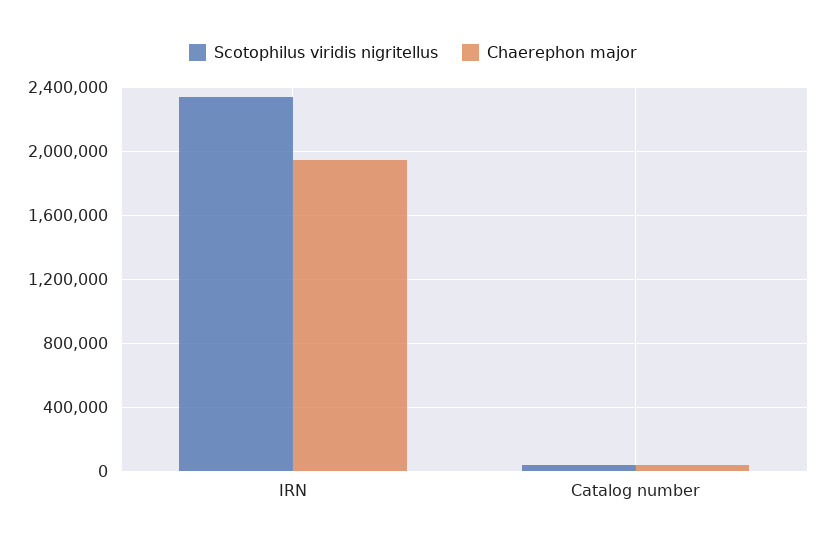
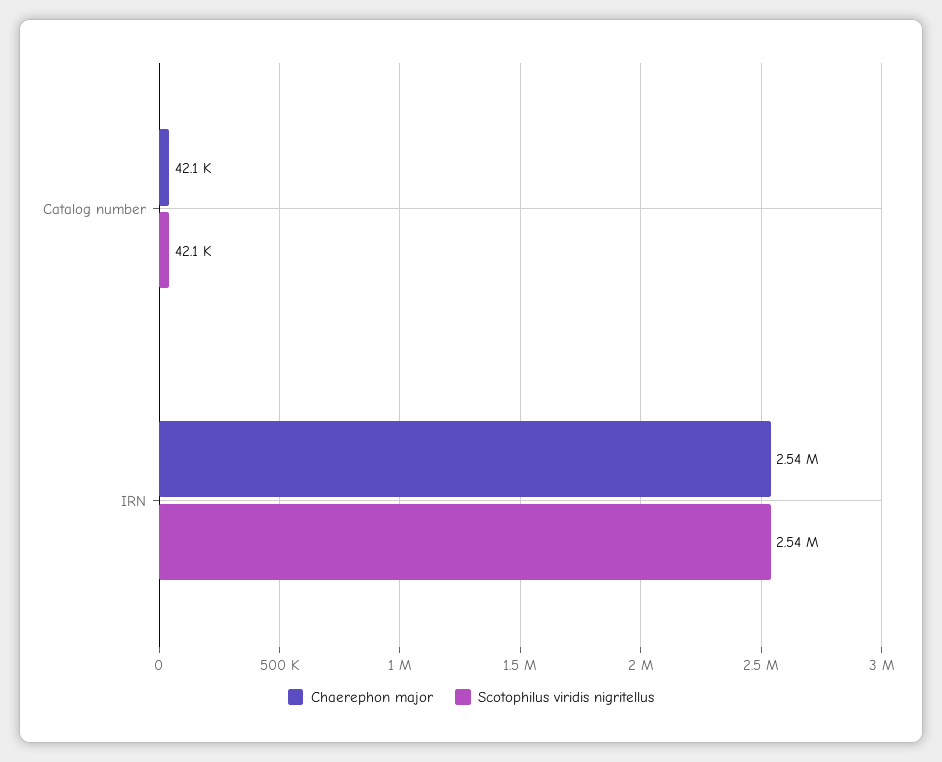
Scotophilus viridis nigritellus, IRN: 2350000 -> 2540000
Chaerephon major, IRN: 1950000 -> 2540000

